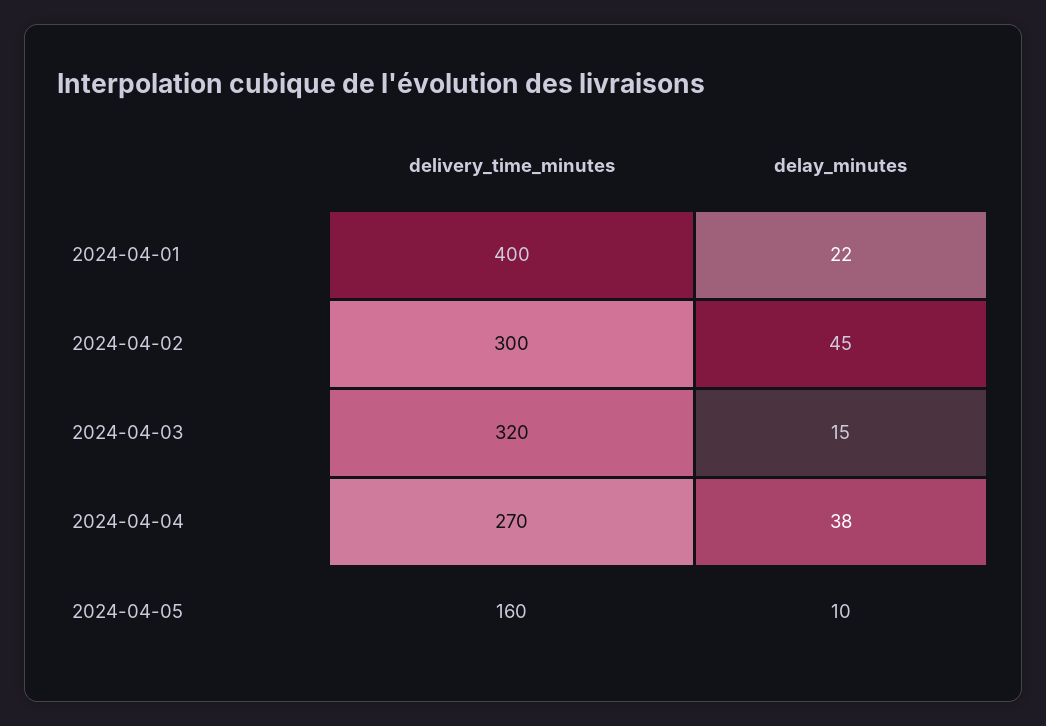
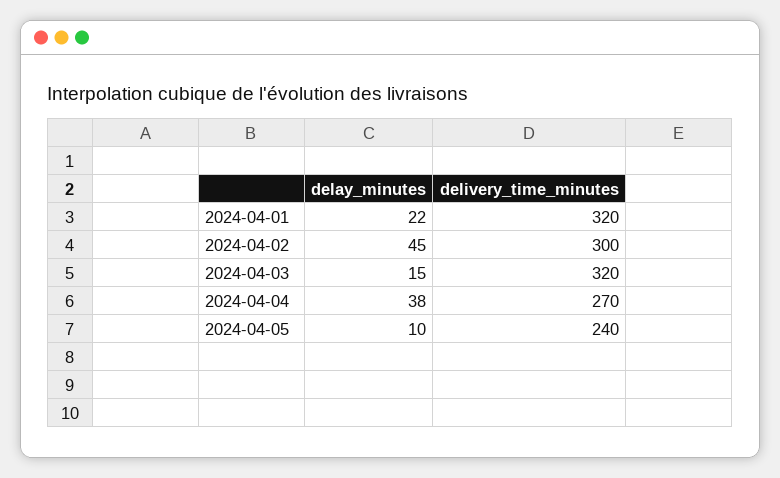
delivery_time_minutes, 2024-04-01: 400 -> 320
delivery_time_minutes, 2024-04-05: 160 -> 240

